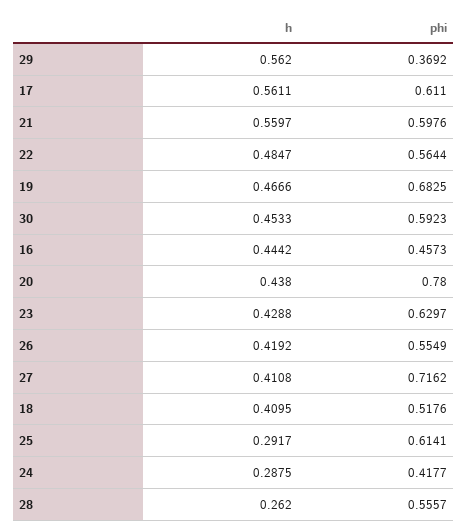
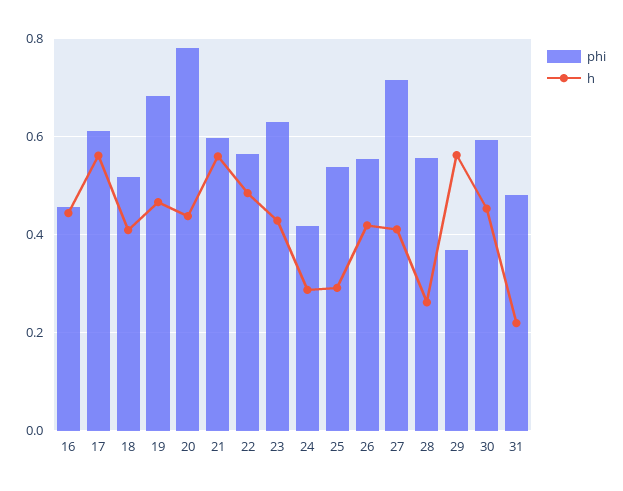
phi, 25: 0.6141 -> 0.54
phi, 31: none -> 0.48
h, 31: none -> 0.22

